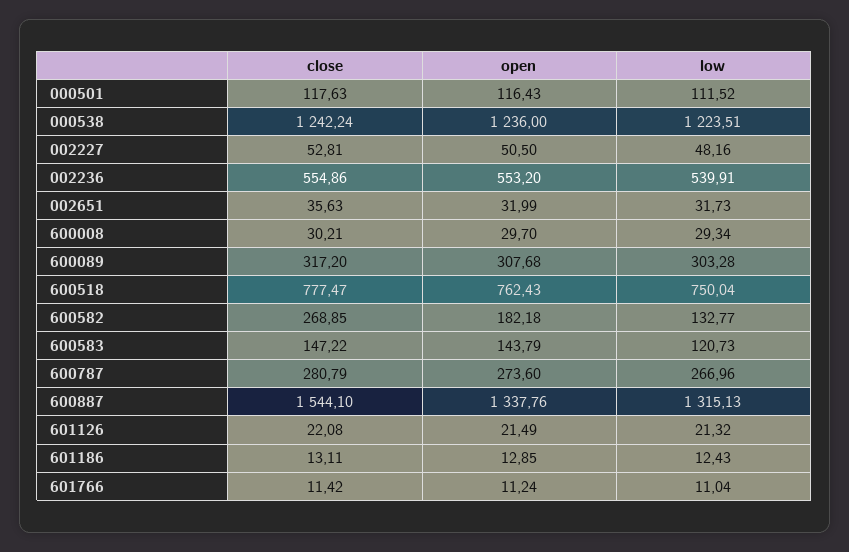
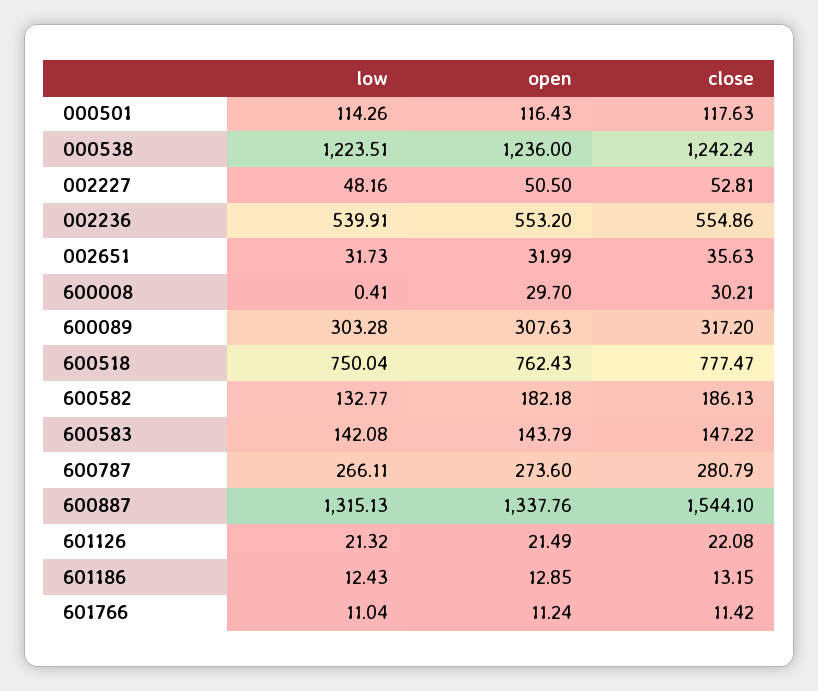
low, 000501: 111.52 -> 114.26
low, 600008: 29.34 -> 0.41
open, 600089: 307.68 -> 307.63
close, 600582: 268.85 -> 186.13
low, 600583: 120.73 -> 142.08
low, 600787: 266.96 -> 266.11
close, 601186: 13.11 -> 13.15

